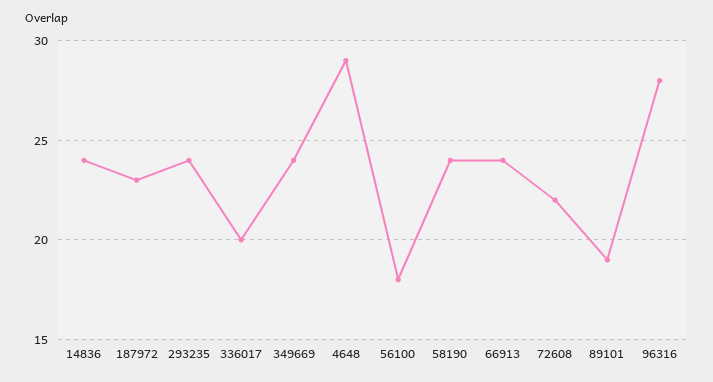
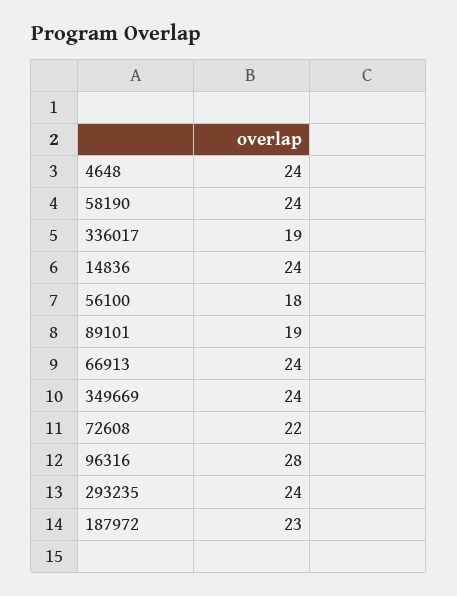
336017: 20 -> 19
4648: 29 -> 24

